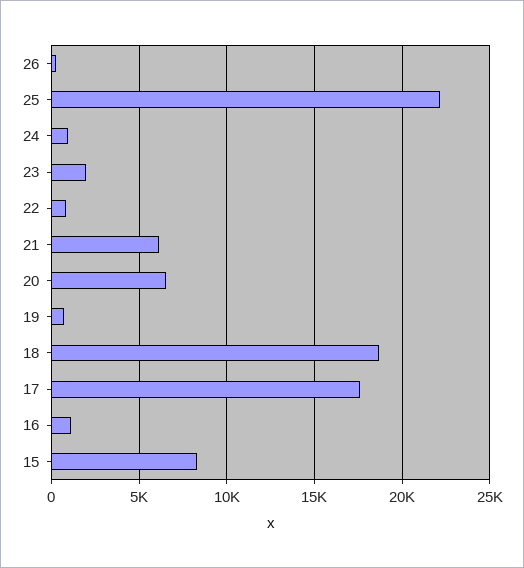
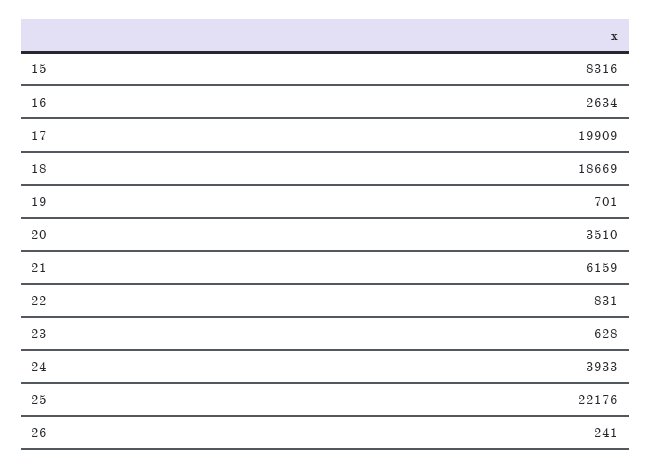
24: 1000 -> 3933
23: 2000 -> 628
20: 6500 -> 3510
17: 17500 -> 19909
16: 1000 -> 2634

